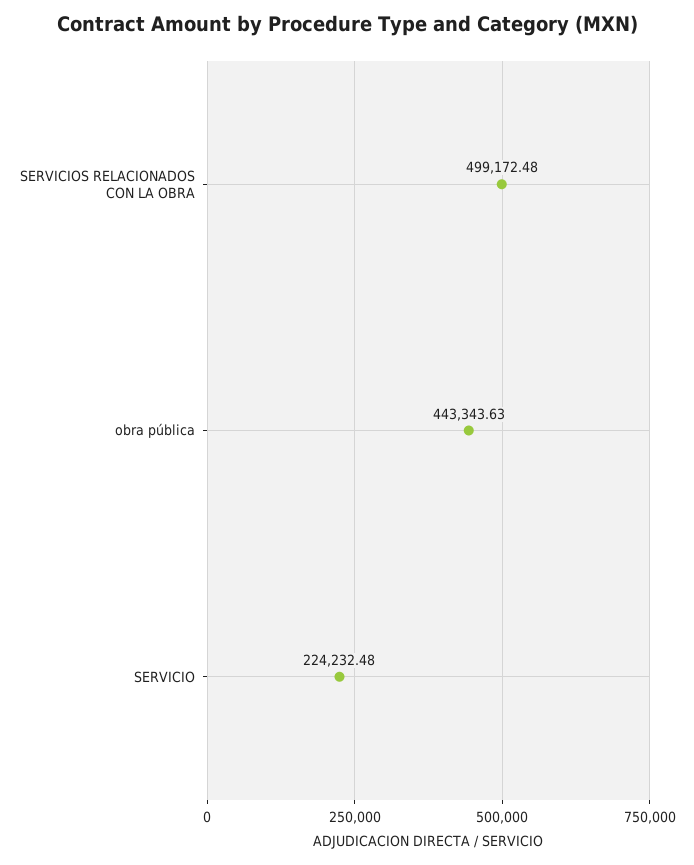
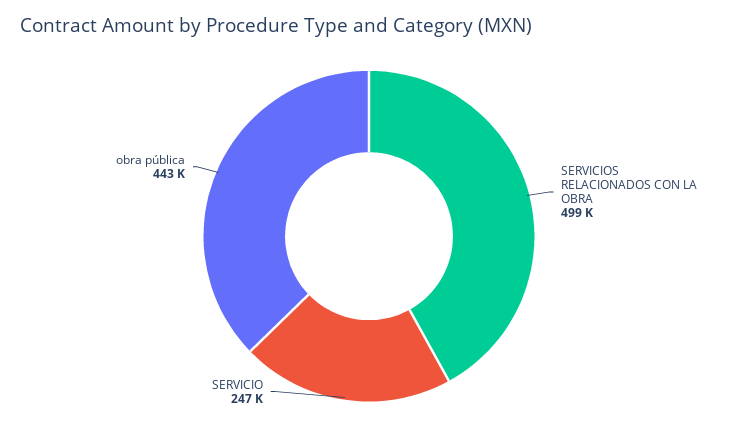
SERVICIO: 224232.48 -> 247000

